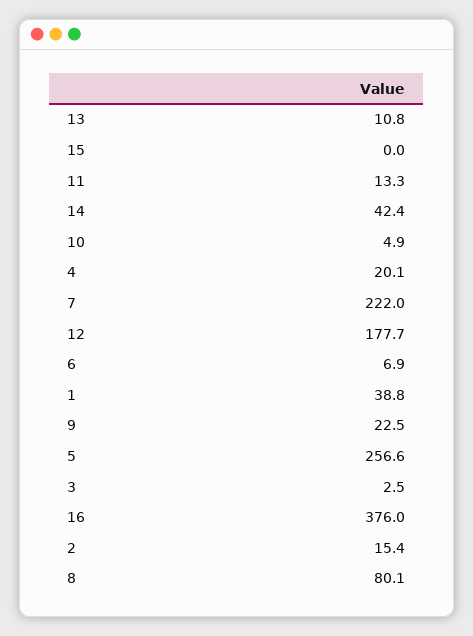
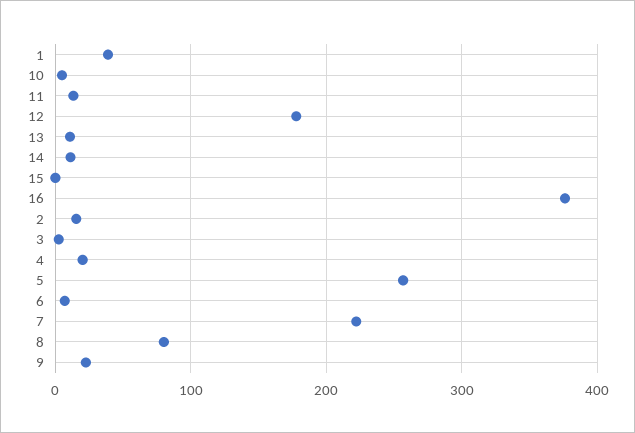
14: 42.4 -> 10

